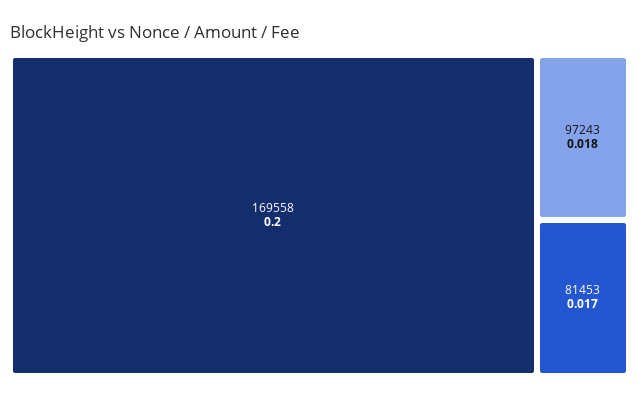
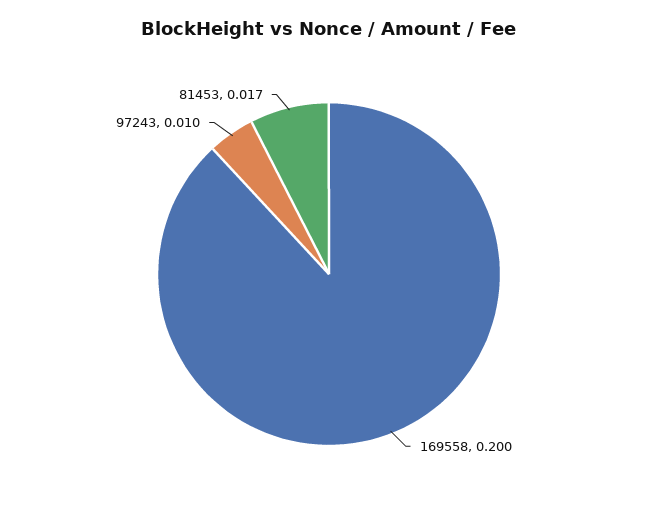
97243: 0.018 -> 0.01

